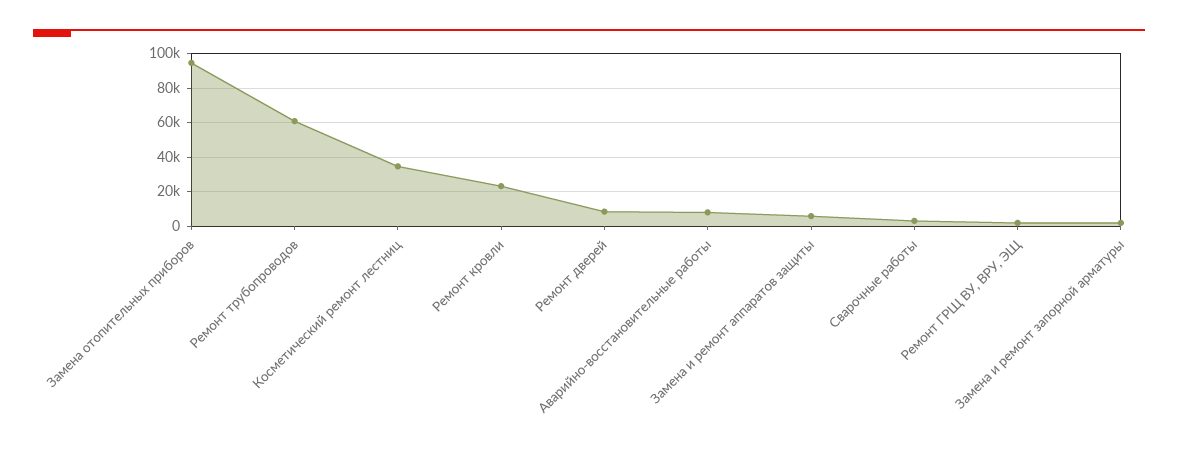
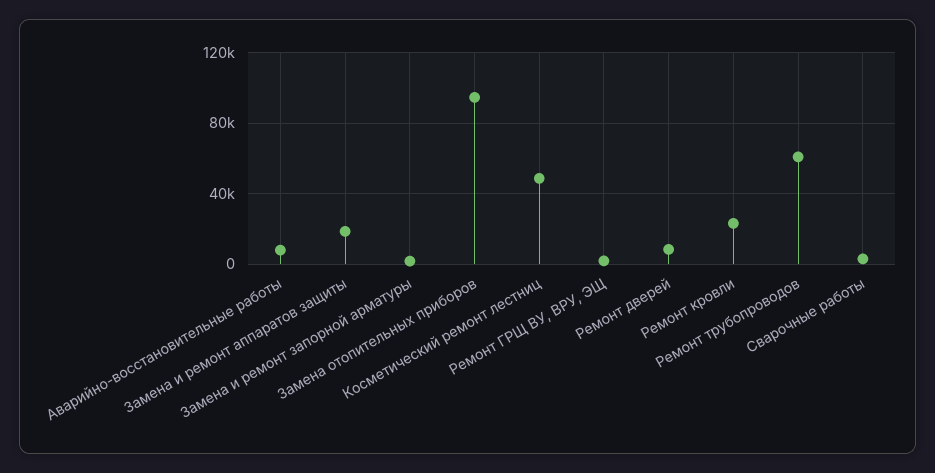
Косметический ремонт лестниц: 35000 -> 50000
Замена и ремонт аппаратов защиты: 5000 -> 20000

